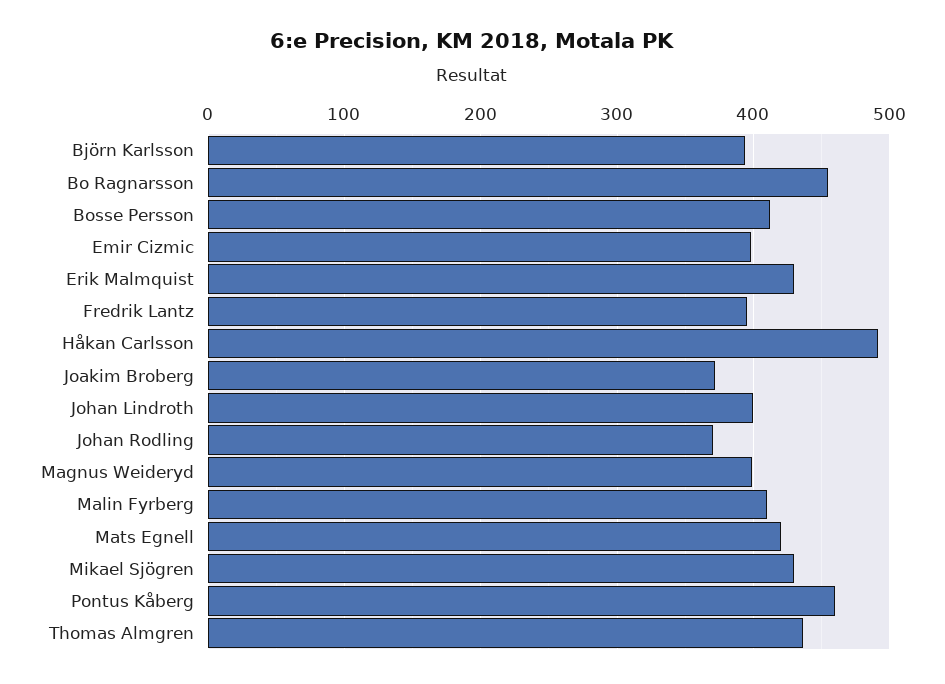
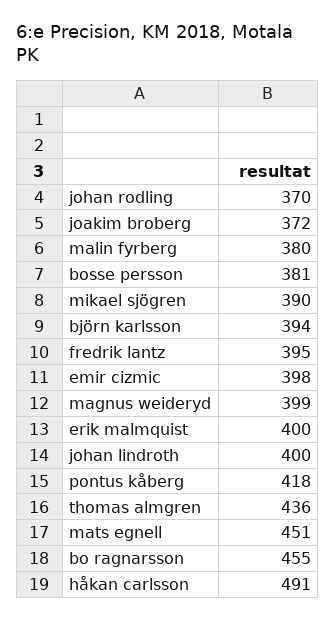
Bosse Persson: 410 -> 381
Erik Malmquist: 430 -> 400
Malin Fyrberg: 410 -> 380
Mats Egnell: 420 -> 451
Mikael Sjögren: 430 -> 390
Pontus Kåberg: 460 -> 418

